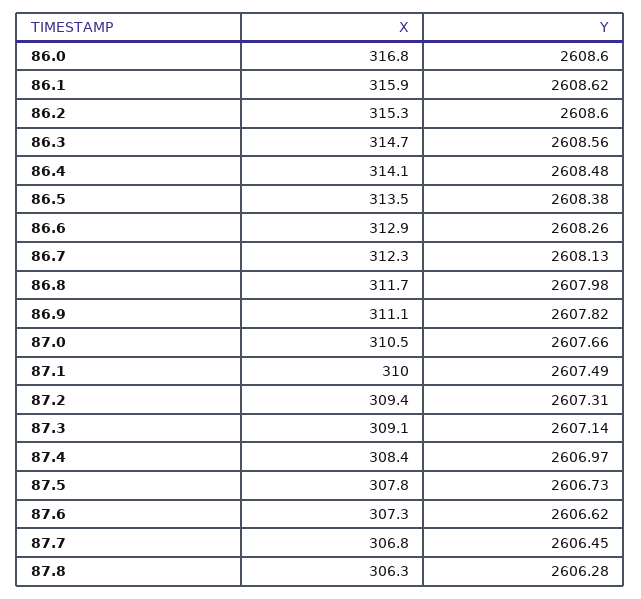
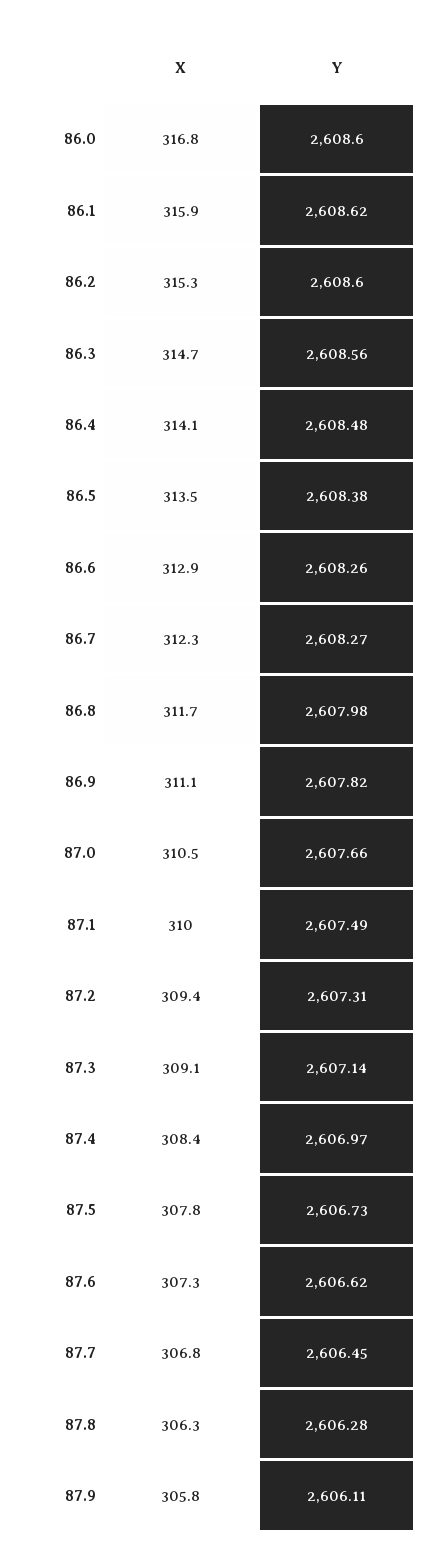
Y, 86.7: 2608.13 -> 2608.27
X, 87.9: none -> 305.8
Y, 87.9: none -> 2606.11

